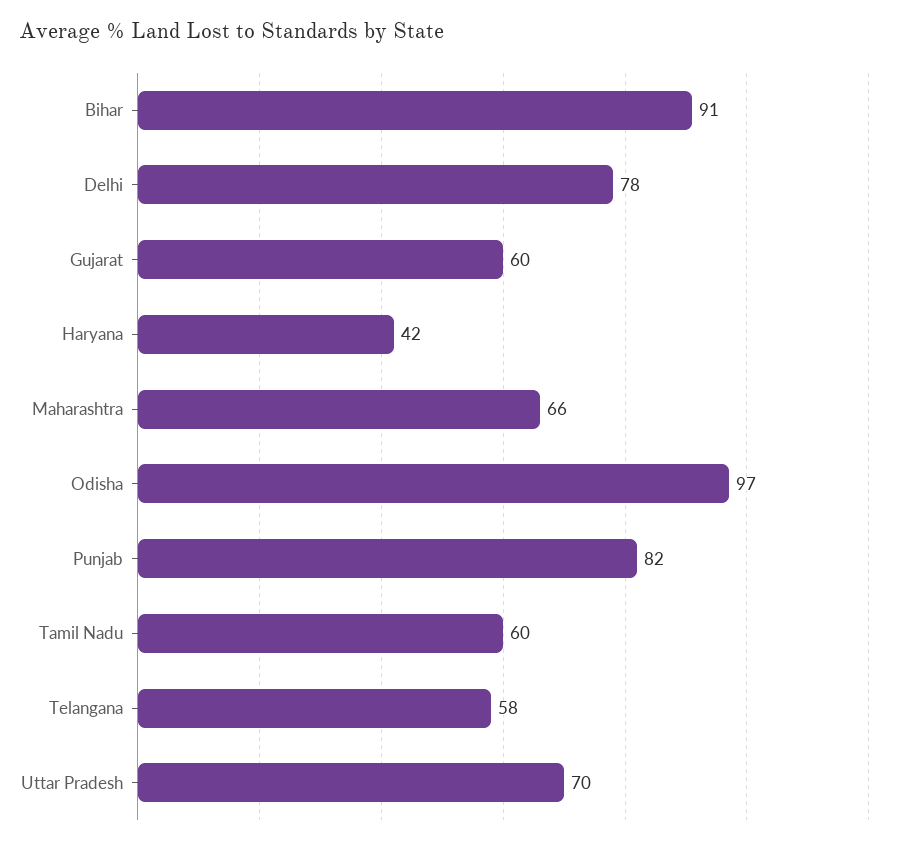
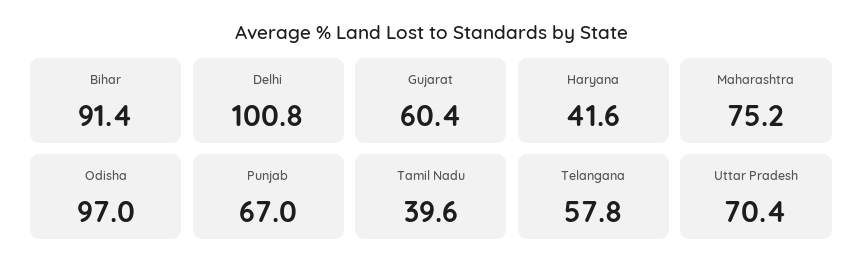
Delhi: 78 -> 100.8
Maharashtra: 66 -> 75.2
Punjab: 82 -> 67
Tamil Nadu: 60 -> 39.6

